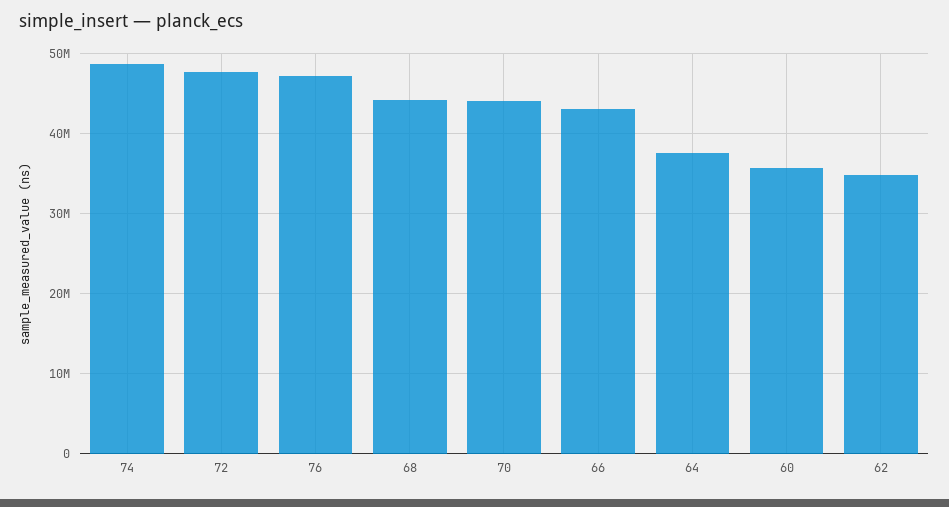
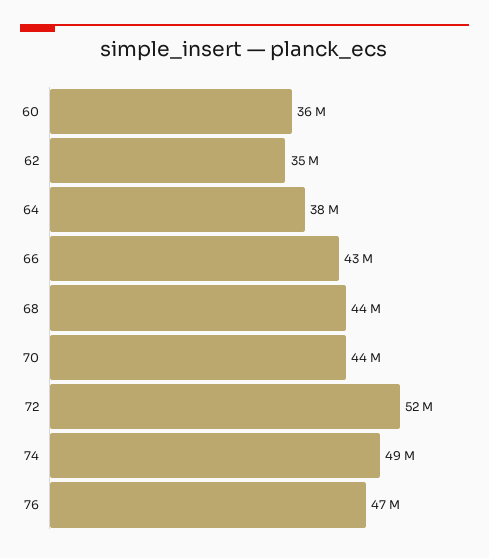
72: 48000000 -> 52000000

